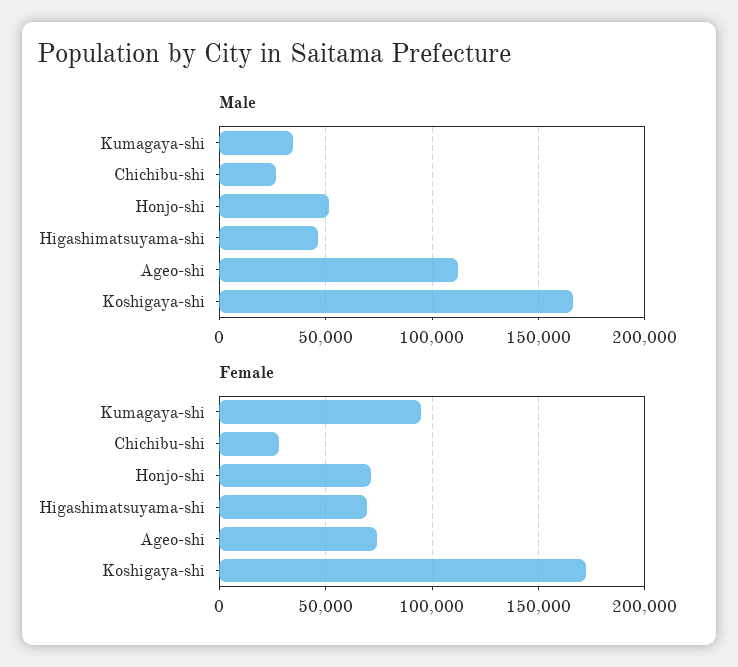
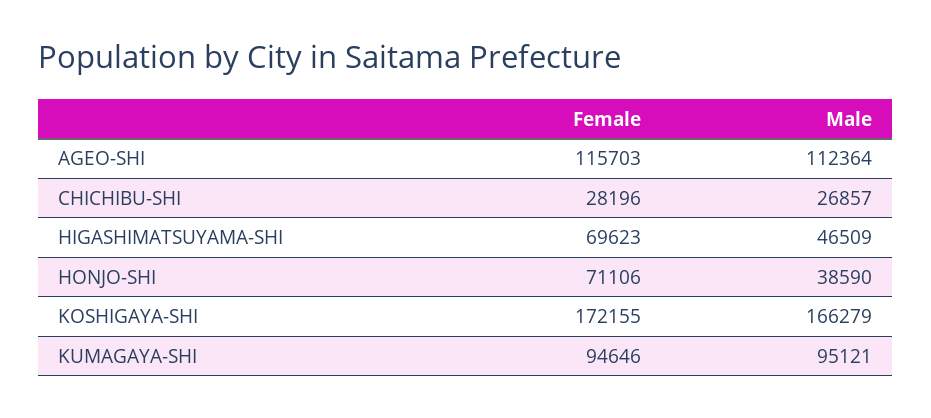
Male, Kumagaya-shi: 35000 -> 95121
Male, Honjo-shi: 50000 -> 38590
Female, Ageo-shi: 75000 -> 115703

